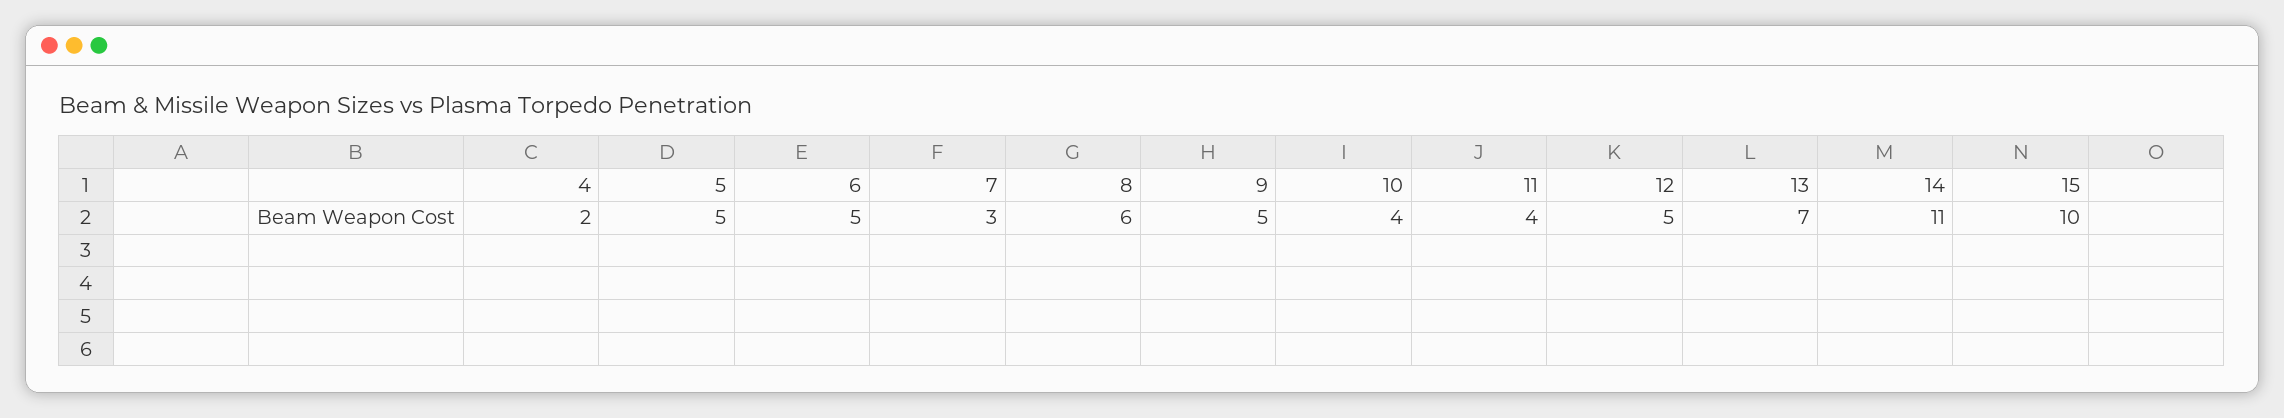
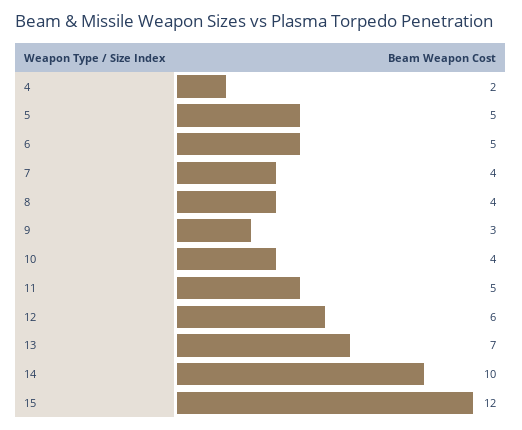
7: 3 -> 4
8: 6 -> 4
9: 5 -> 3
11: 4 -> 5
12: 5 -> 6
14: 11 -> 10
15: 10 -> 12

